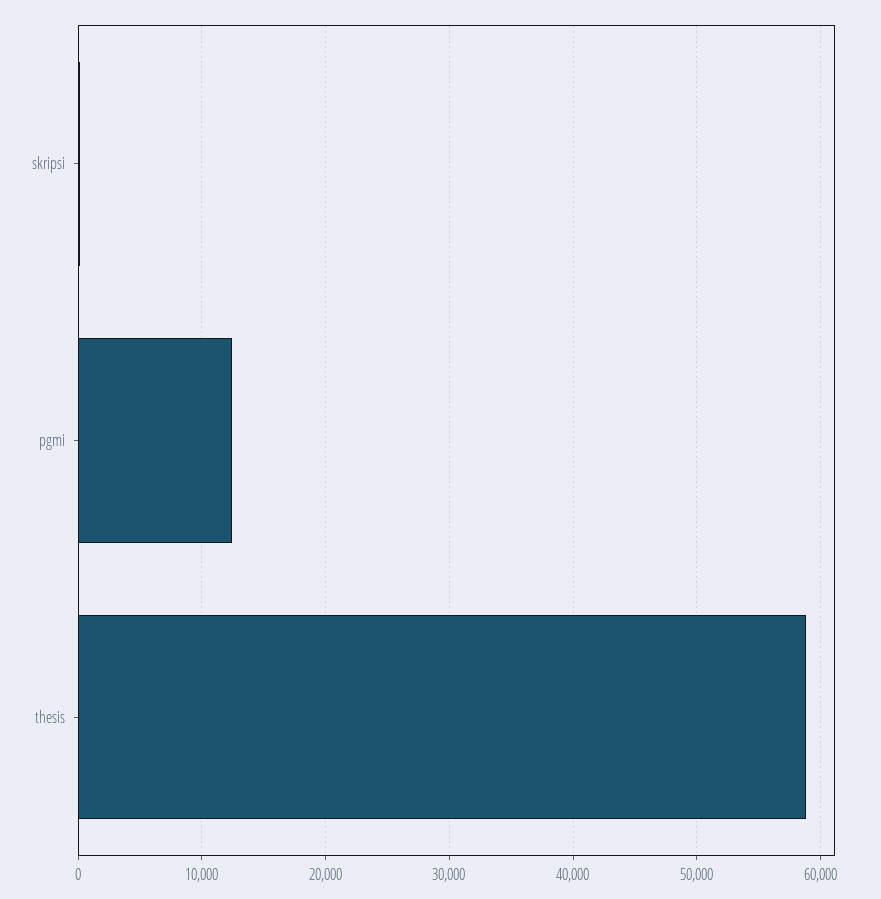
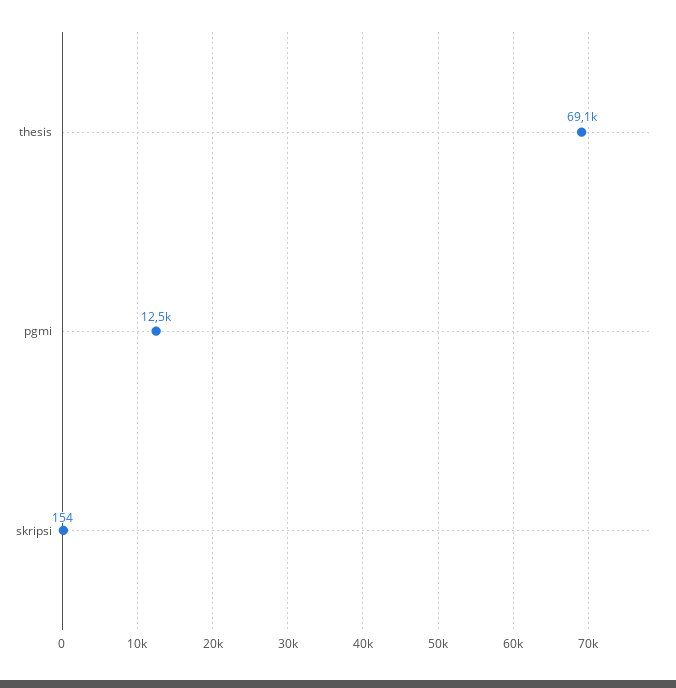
thesis: 59000 -> 69100

